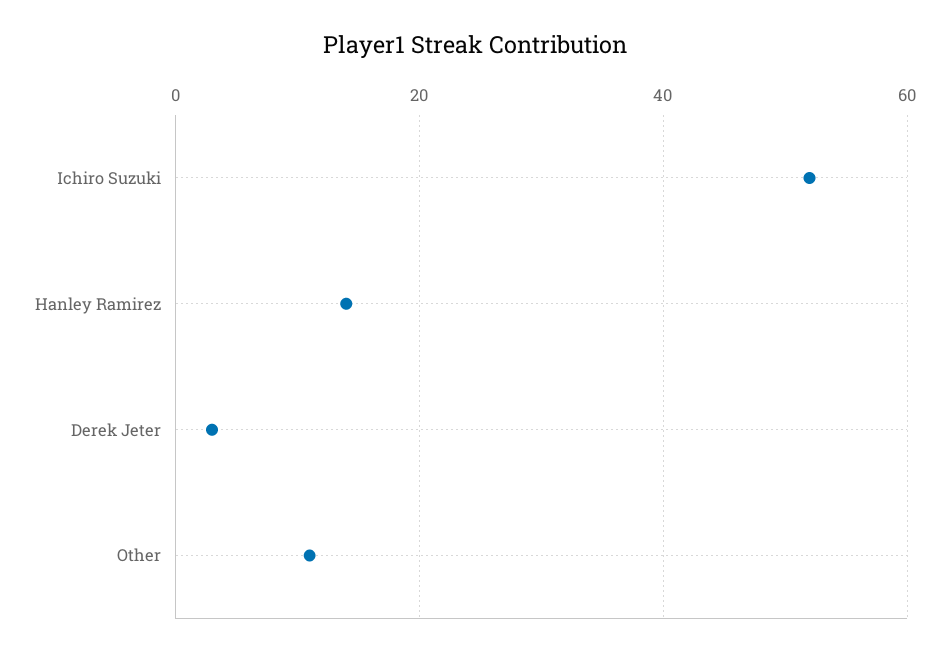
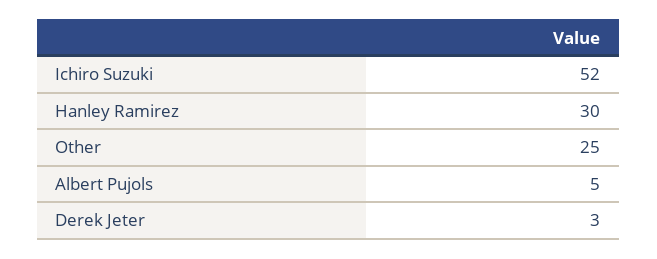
Hanley Ramirez: 15 -> 30
Other: 10 -> 25
Albert Pujols: none -> 5

